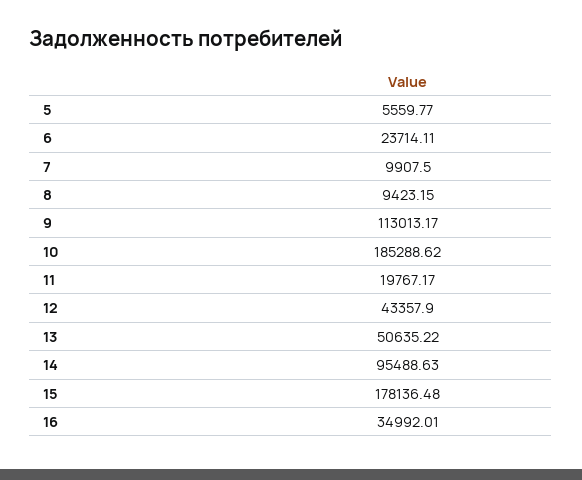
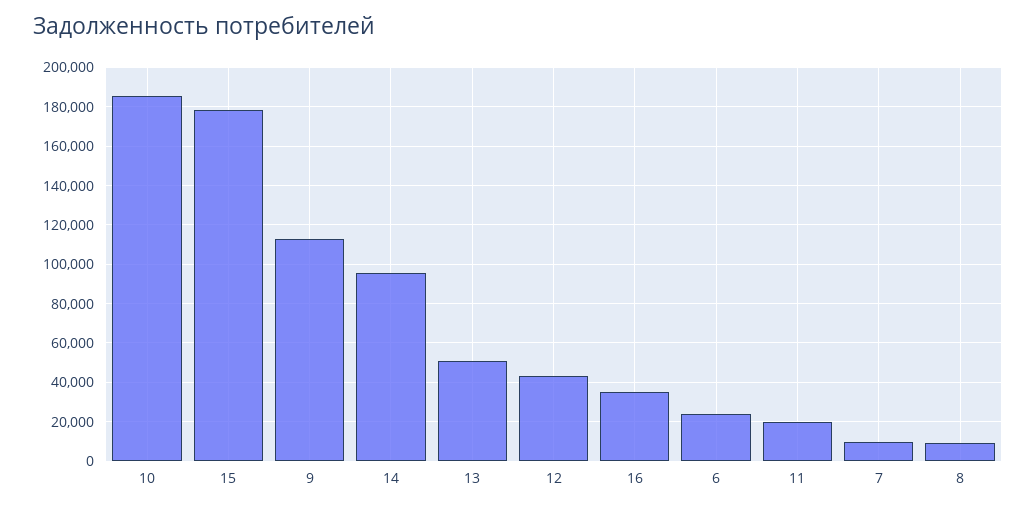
5: 5559.77 -> none

